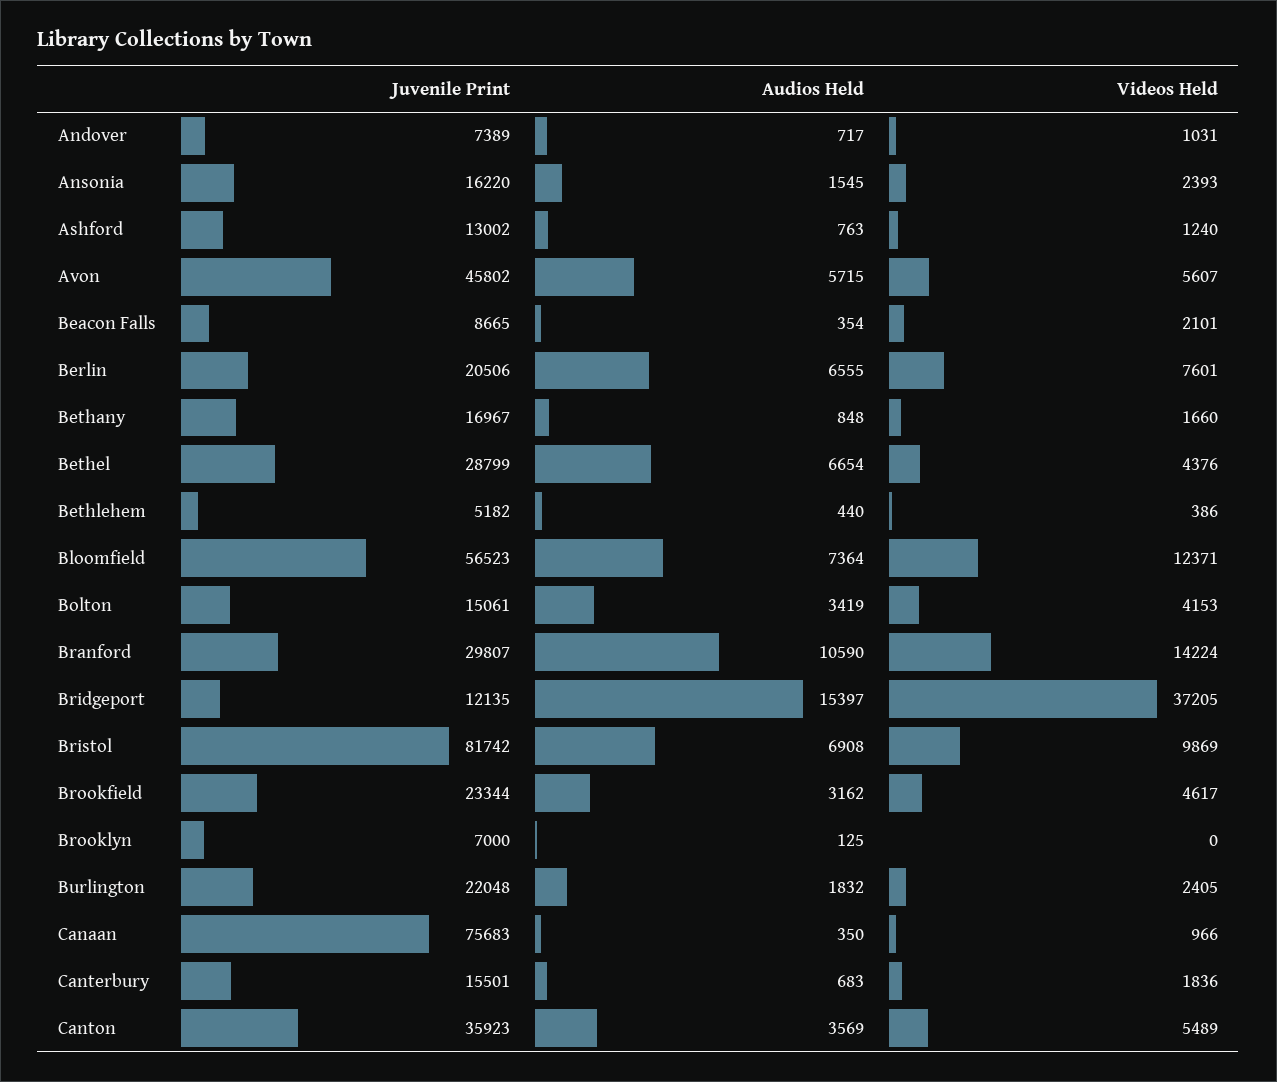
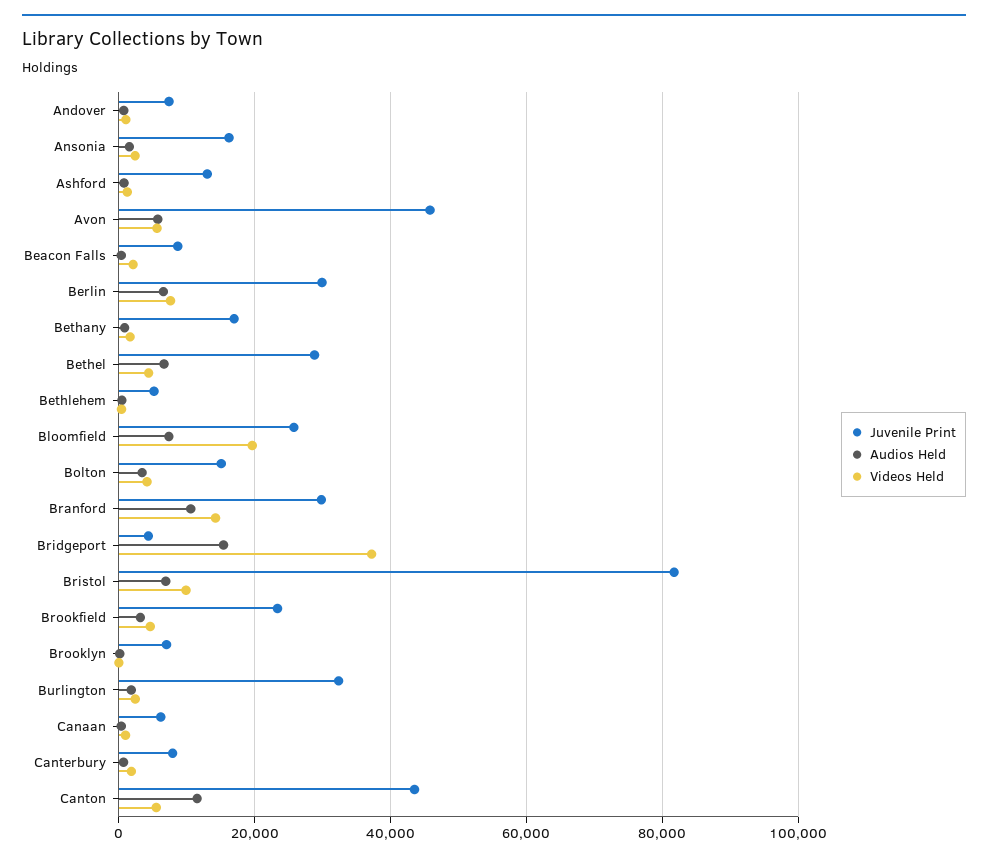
Juvenile Print, Berlin: 20506 -> 30000
Juvenile Print, Bloomfield: 56523 -> 26000
Videos Held, Bloomfield: 12371 -> 20000
Juvenile Print, Bridgeport: 12135 -> 4000
Juvenile Print, Burlington: 22048 -> 32000
Juvenile Print, Canaan: 75683 -> 6000
Juvenile Print, Canterbury: 15501 -> 8000
Juvenile Print, Canton: 35923 -> 44000
Audios Held, Canton: 3569 -> 12000

